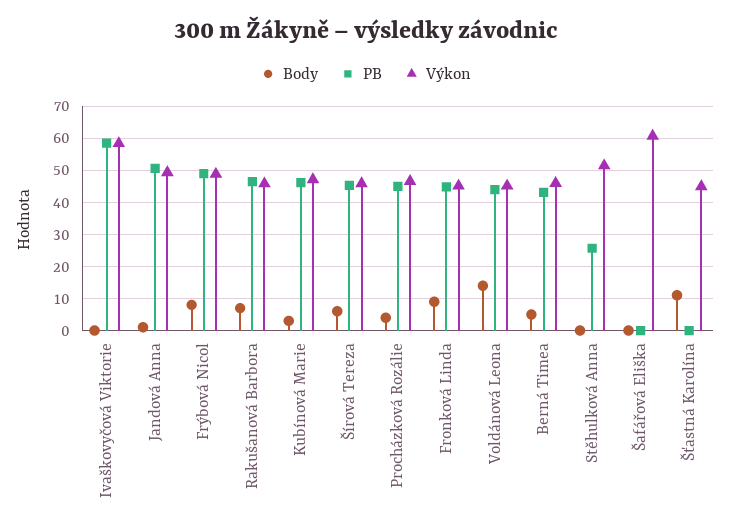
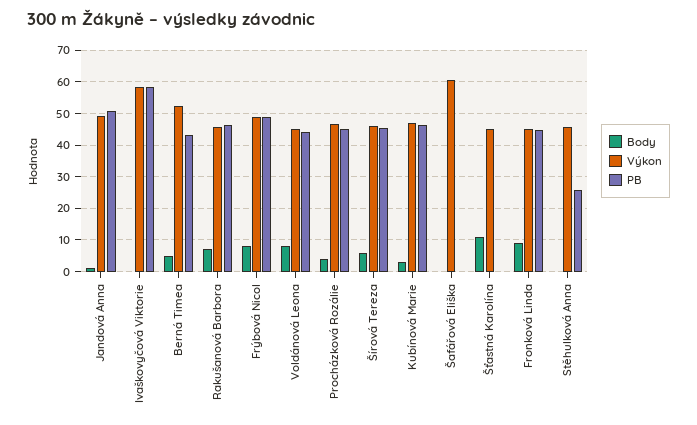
Body, Voldánová Leona: 14 -> 8
Výkon, Berná Timea: 46 -> 52
Výkon, Stěhulková Anna: 52 -> 46

